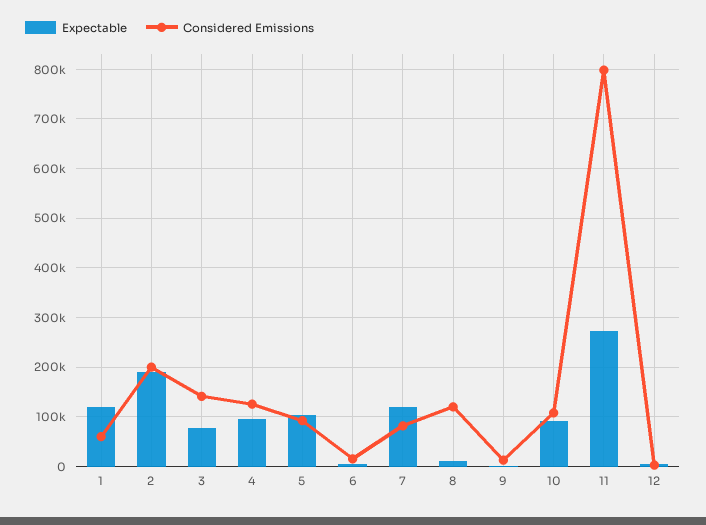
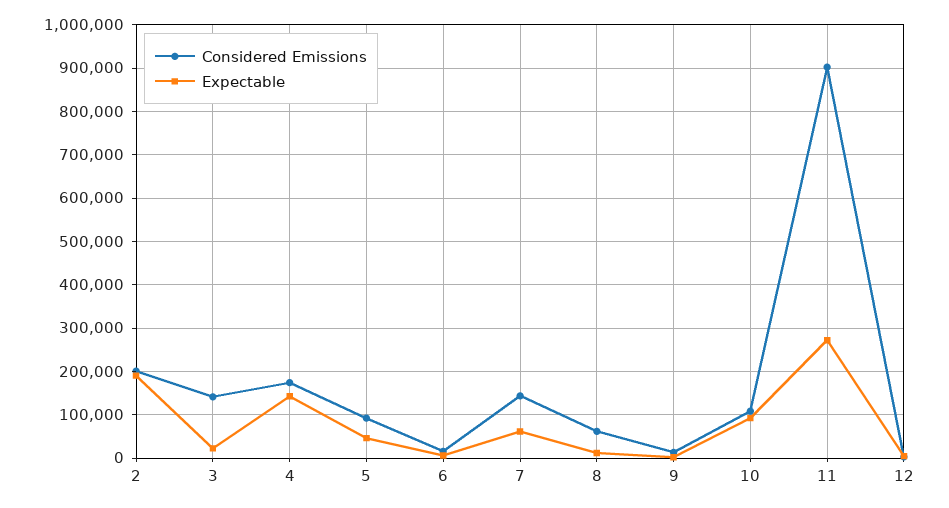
Expectable, 1: 120000 -> none
Considered Emissions, 1: 60000 -> none
Expectable, 3: 80000 -> 20000
Expectable, 4: 100000 -> 140000
Considered Emissions, 4: 120000 -> 180000
Expectable, 5: 100000 -> 40000
Expectable, 7: 120000 -> 60000
Considered Emissions, 7: 80000 -> 140000
Considered Emissions, 8: 120000 -> 60000
Considered Emissions, 11: 800000 -> 900000

